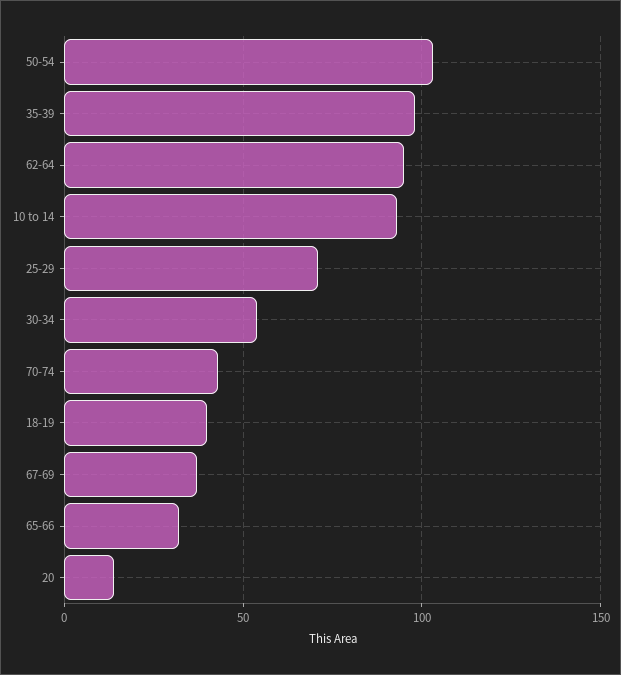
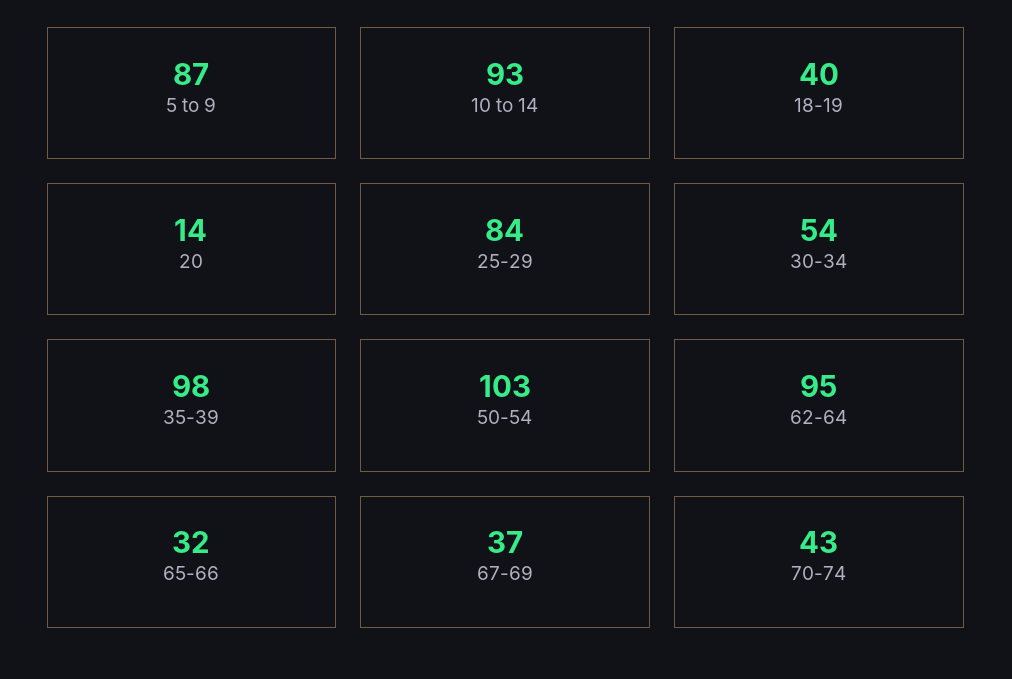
25-29: 70 -> 84
5 to 9: none -> 87

